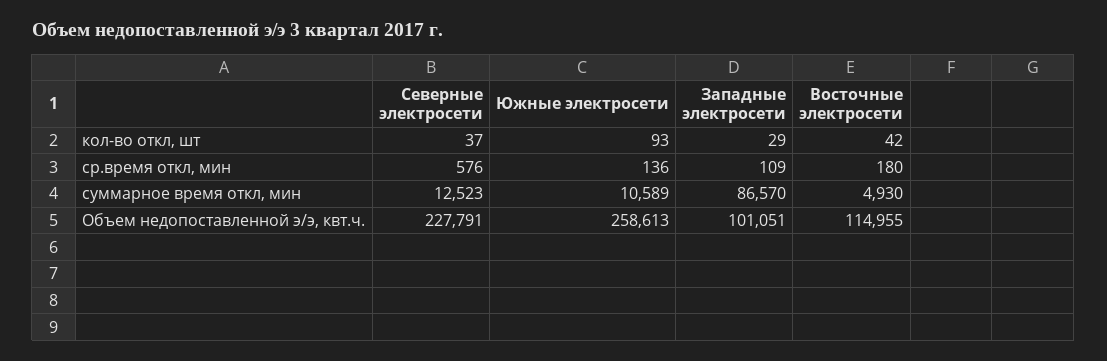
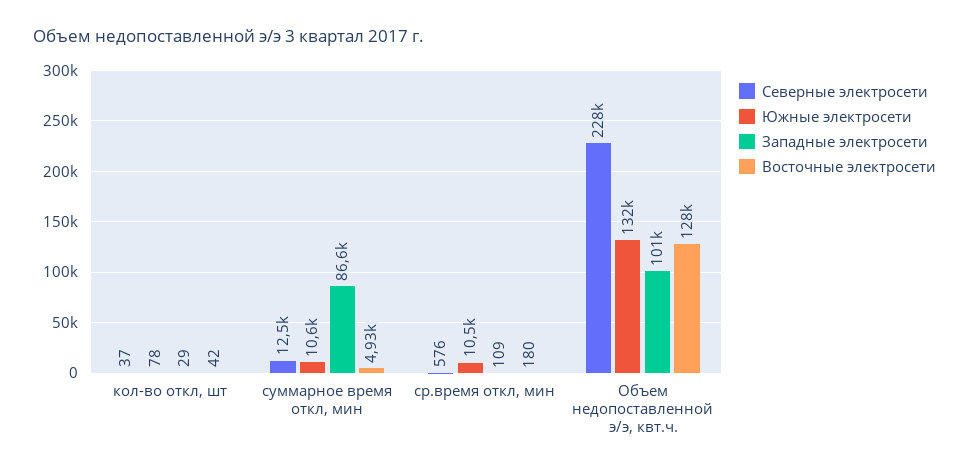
Южные электросети, кол-во откл, шт: 93 -> 78
Южные электросети, ср.время откл, мин: 136 -> 10500
Южные электросети, Объем недопоставленной э/э, квт.ч.: 258613 -> 132000
Восточные электросети, Объем недопоставленной э/э, квт.ч.: 114955 -> 128000

